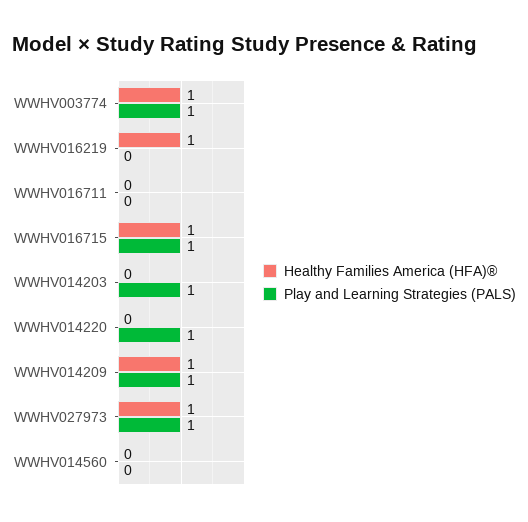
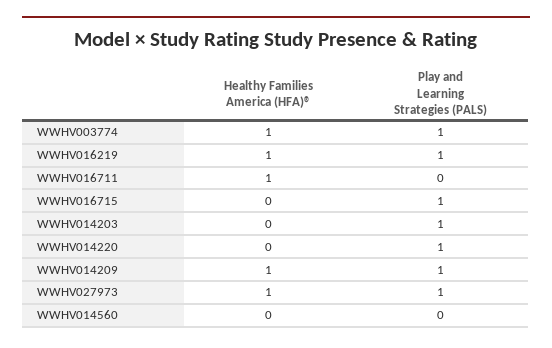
Play and Learning Strategies (PALS), WWHV016219: 0 -> 1
Healthy Families America (HFA)®, WWHV016711: 0 -> 1
Healthy Families America (HFA)®, WWHV016715: 1 -> 0

